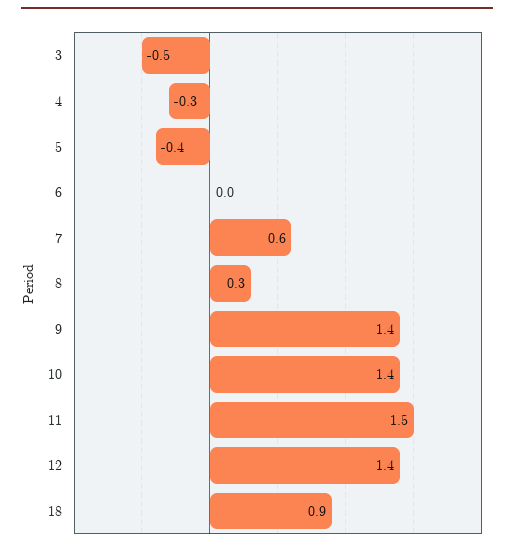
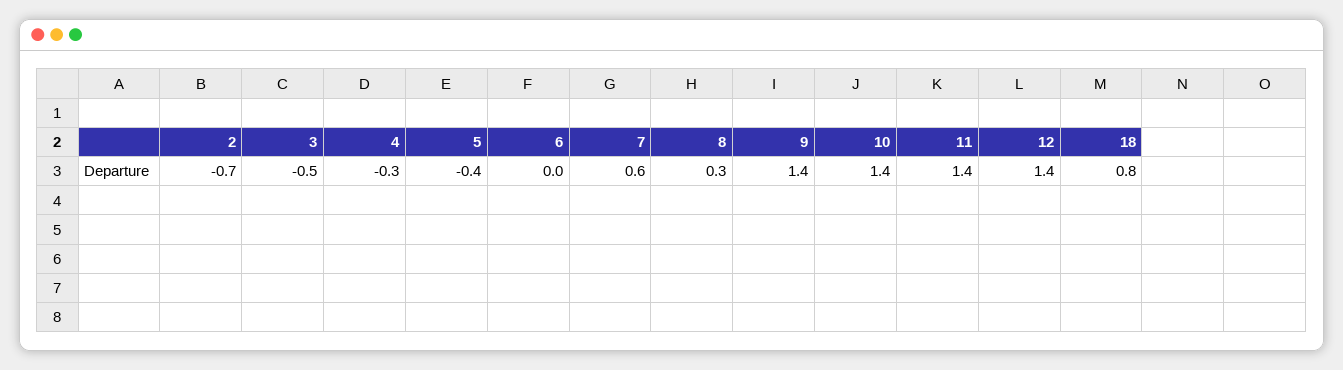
11: 1.5 -> 1.4
18: 0.9 -> 0.8
2: none -> -0.7

